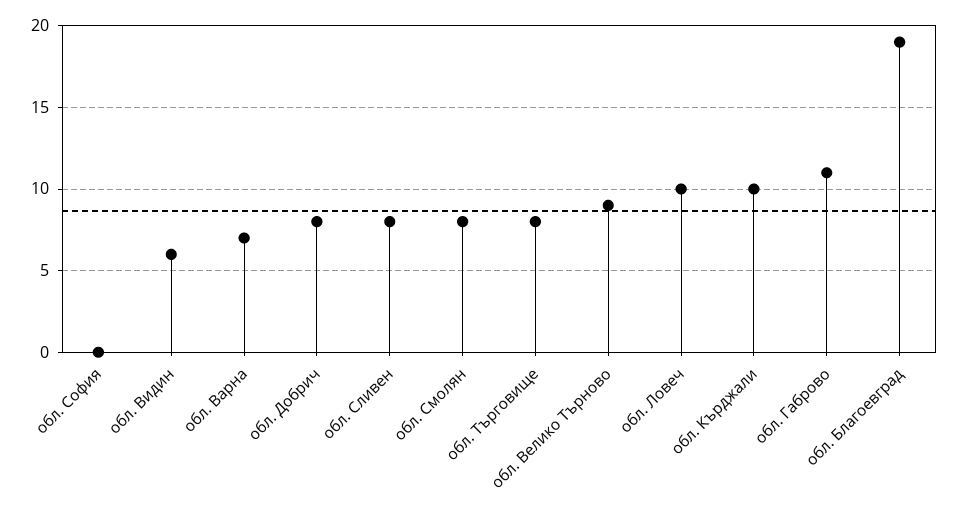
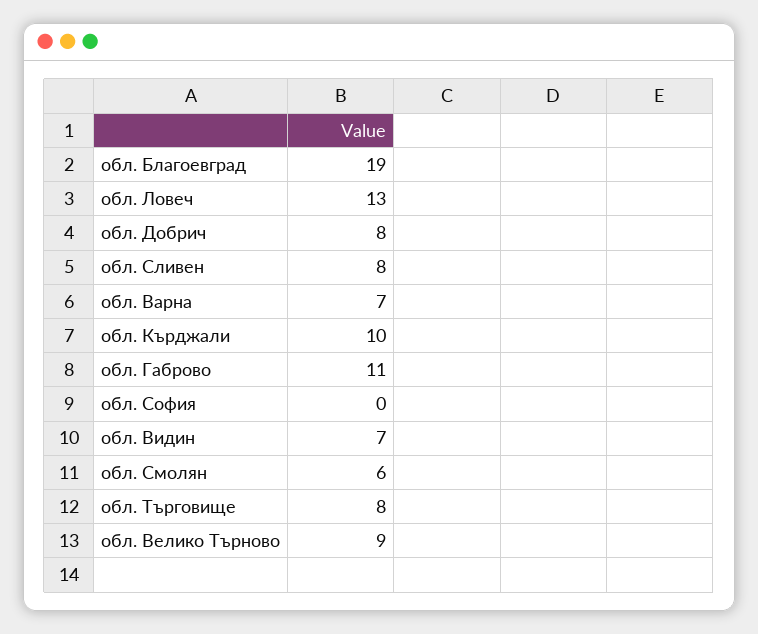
обл. Видин: 6 -> 7
обл. Смолян: 8 -> 6
обл. Ловеч: 10 -> 13

